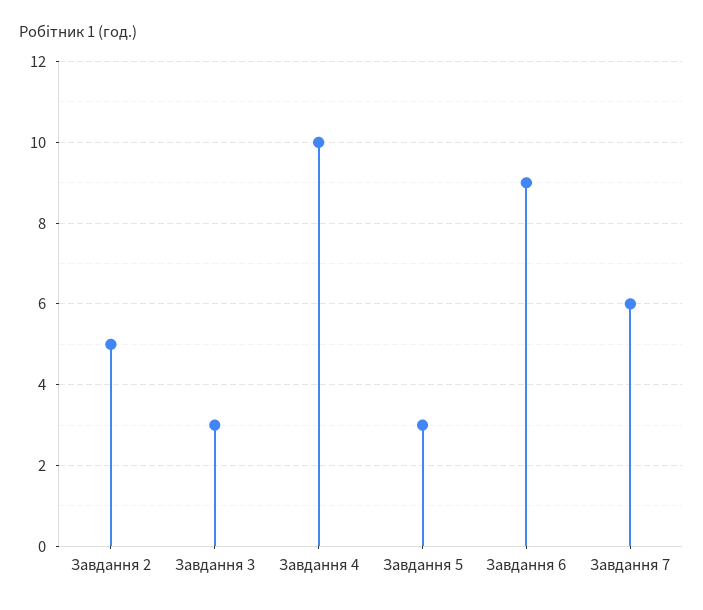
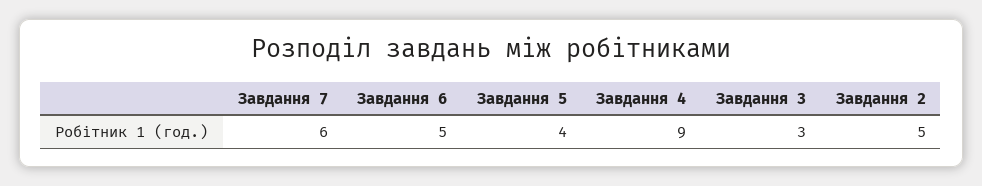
Завдання 4: 10 -> 9
Завдання 5: 3 -> 4
Завдання 6: 9 -> 5

